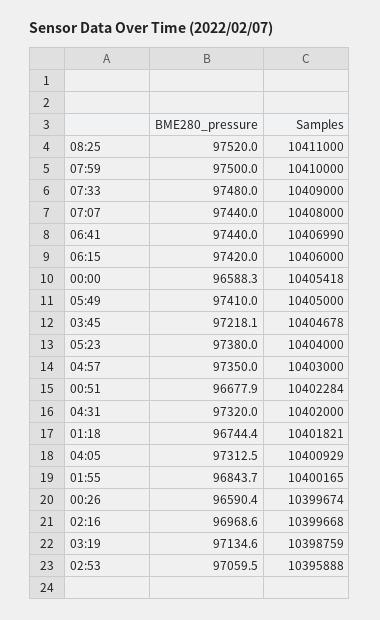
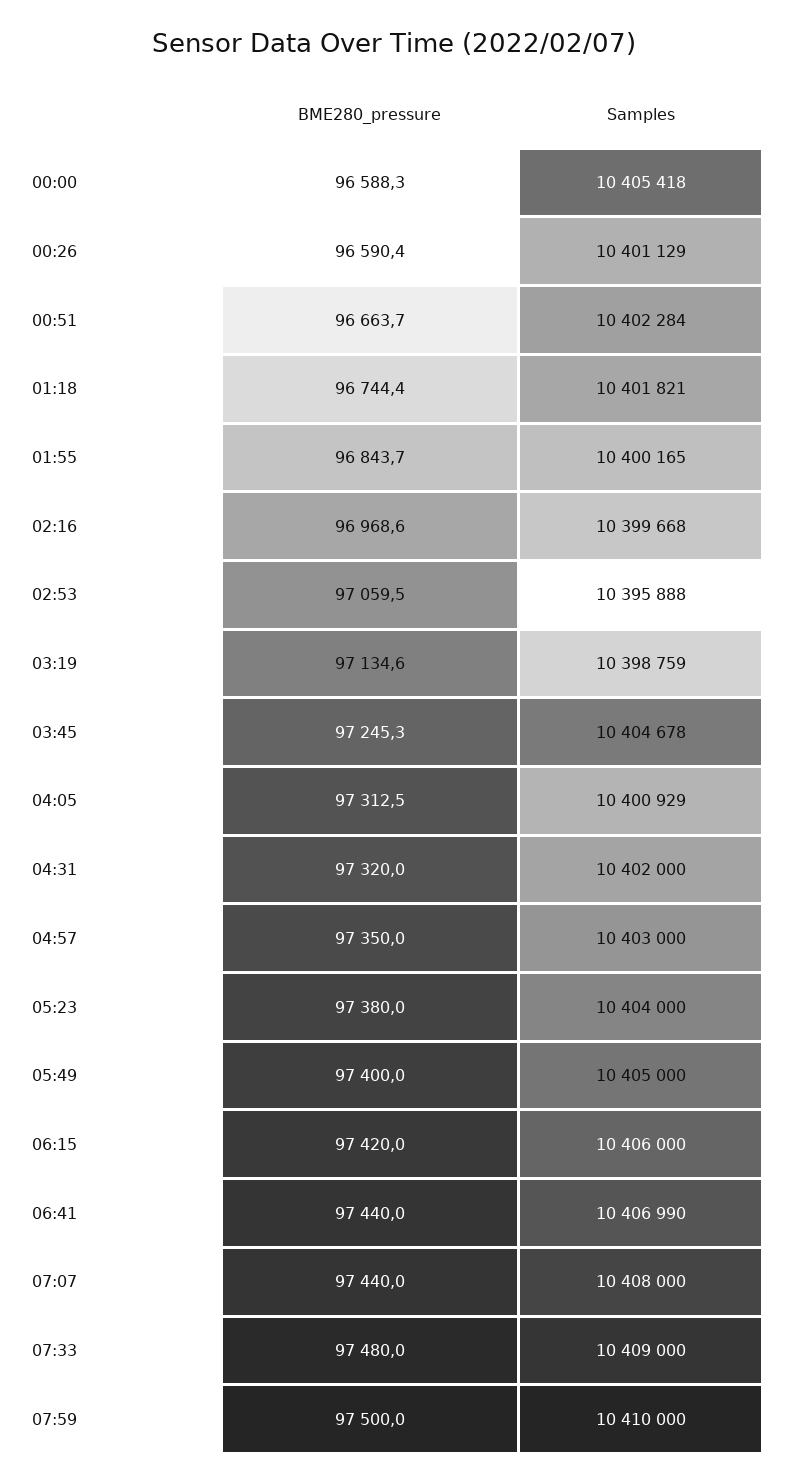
BME280_pressure, 08:25: 97520 -> none
Samples, 08:25: 10411000 -> none
BME280_pressure, 05:49: 97410 -> 97400
BME280_pressure, 03:45: 97218.1 -> 97245.3
BME280_pressure, 00:51: 96677.9 -> 96663.7
Samples, 00:26: 10399674 -> 10401129

